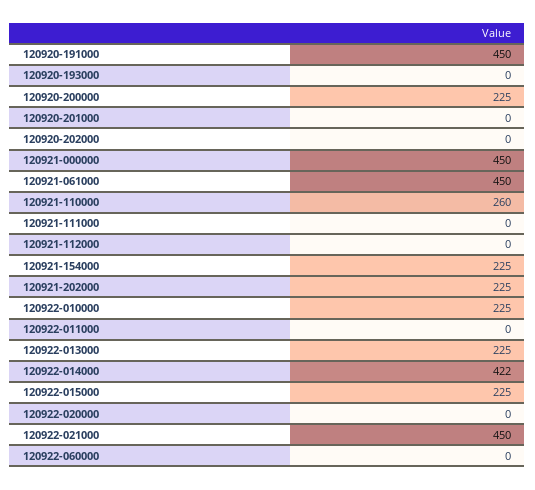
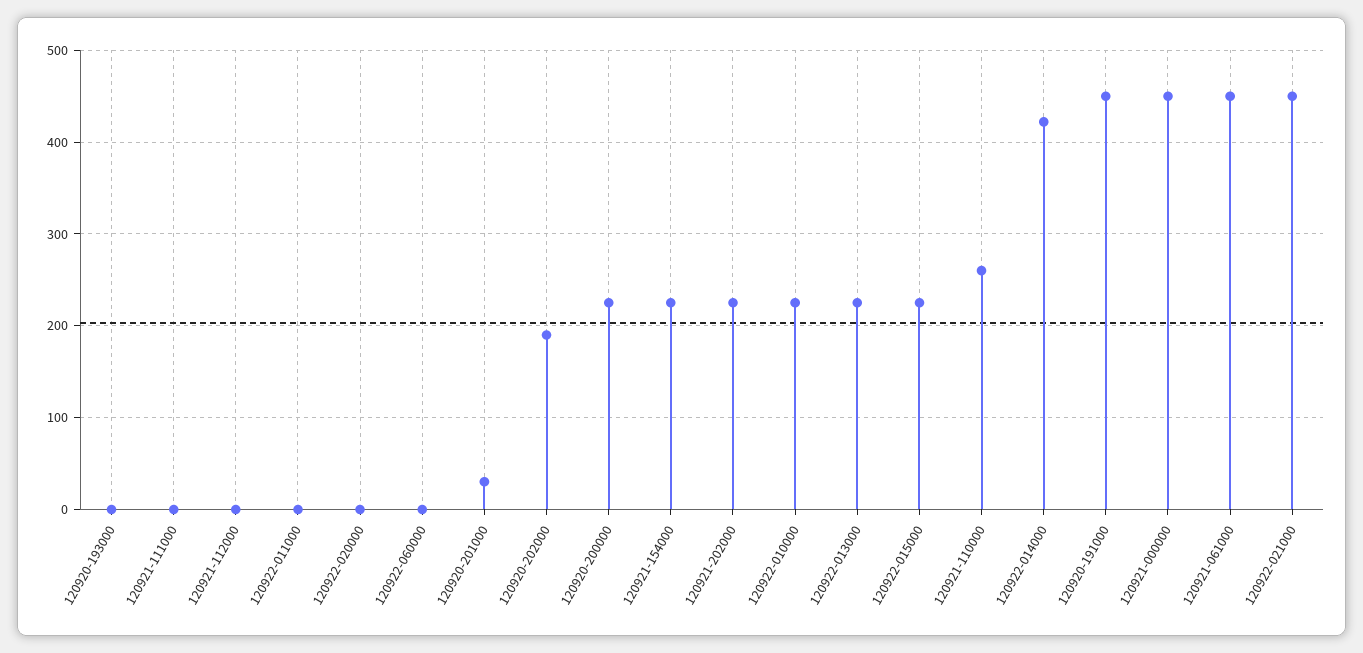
120920-201000: 0 -> 30
120920-202000: 0 -> 190

